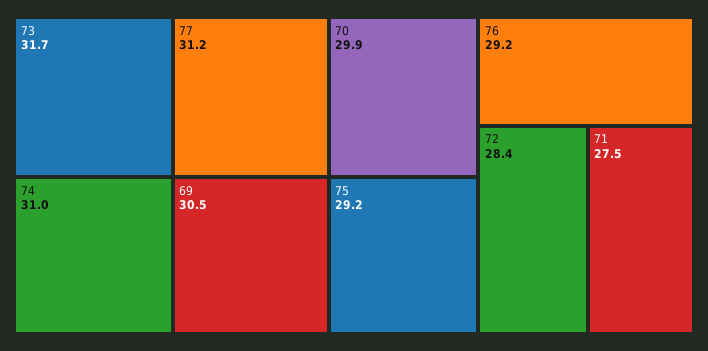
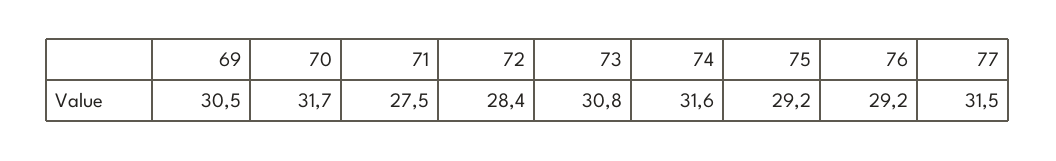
73: 31.7 -> 30.8
77: 31.2 -> 31.5
74: 31 -> 31.6
70: 29.9 -> 31.7

